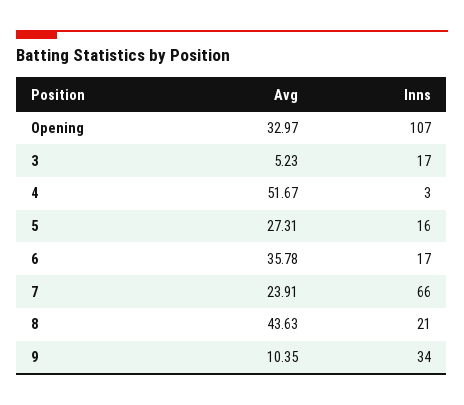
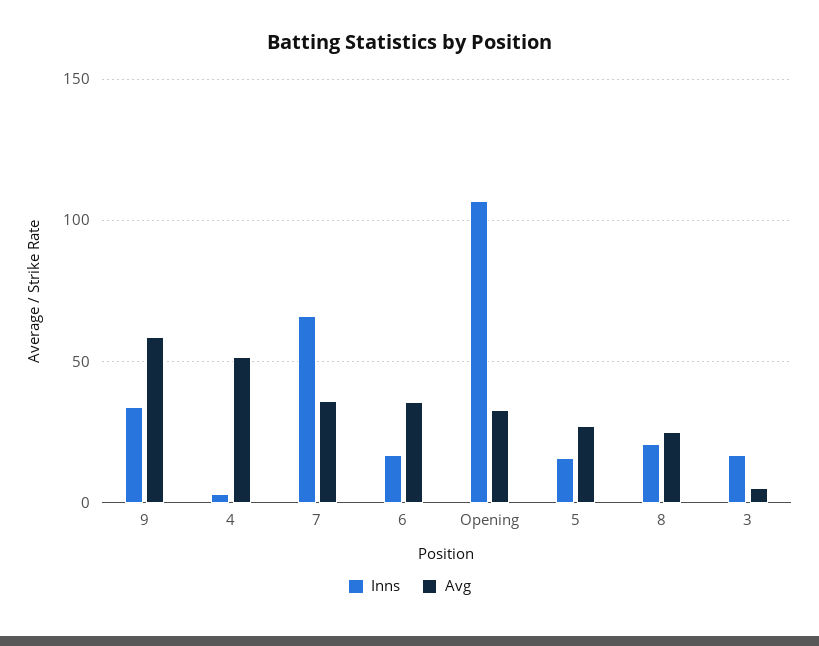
Avg, 7: 23.91 -> 35
Avg, 8: 43.63 -> 25
Avg, 9: 10.35 -> 60

